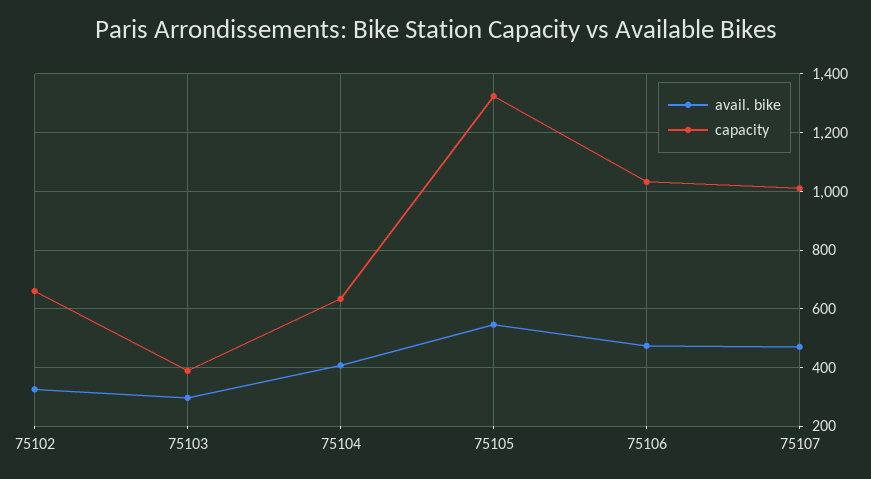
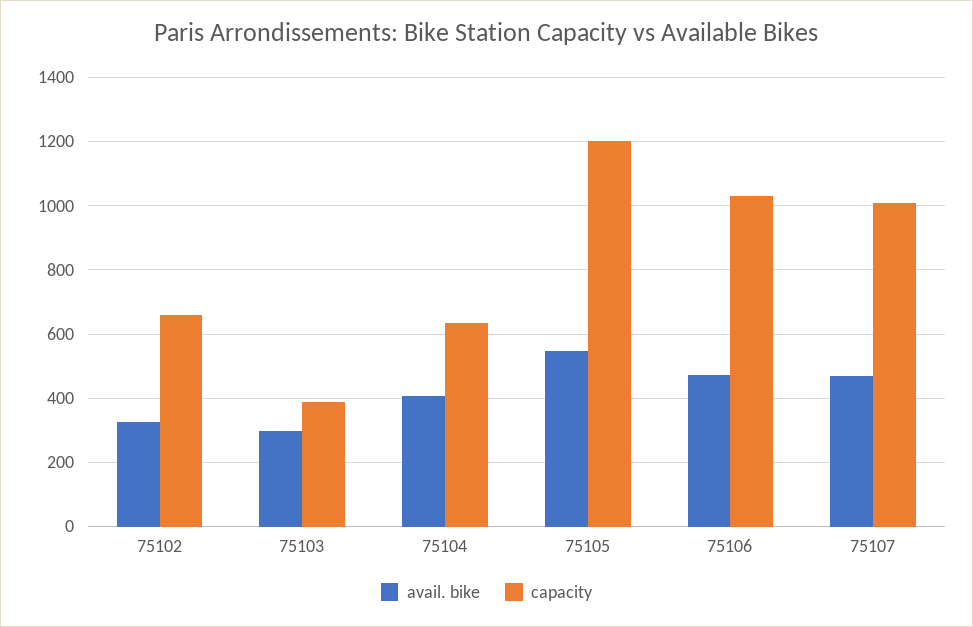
capacity, 75105: 1325 -> 1200

